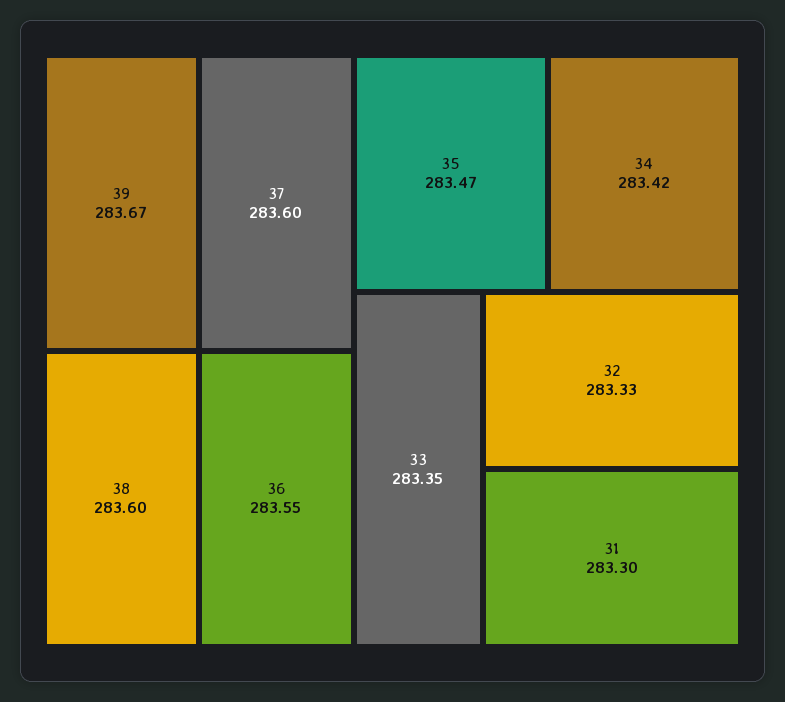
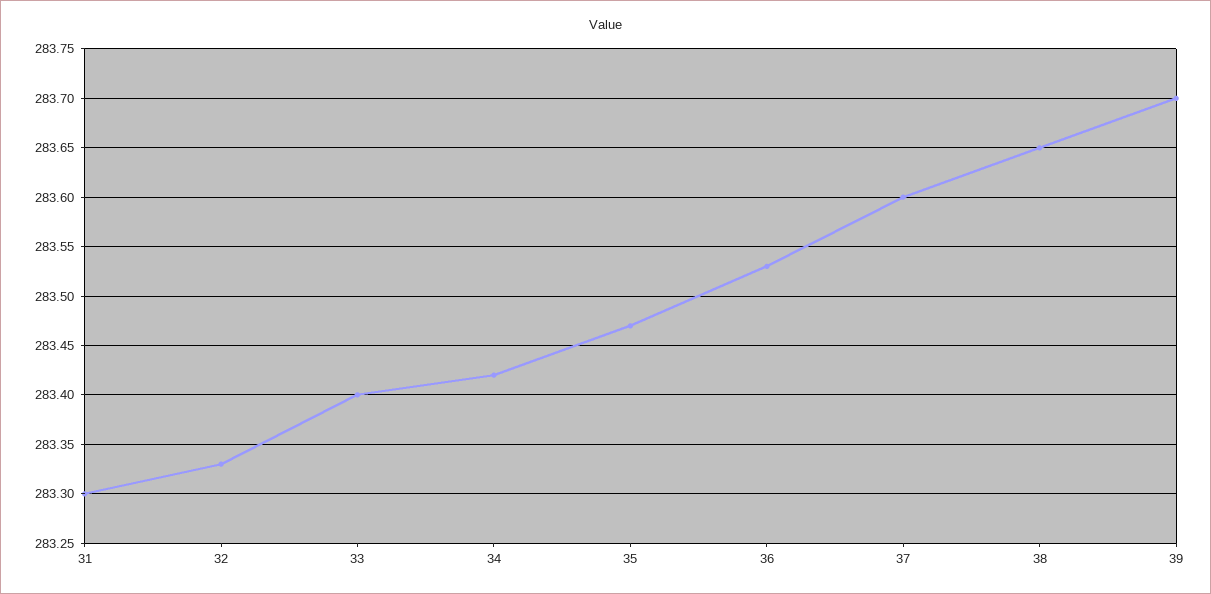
39: 283.67 -> 283.7
38: 283.6 -> 283.65
36: 283.55 -> 283.53
33: 283.35 -> 283.4

